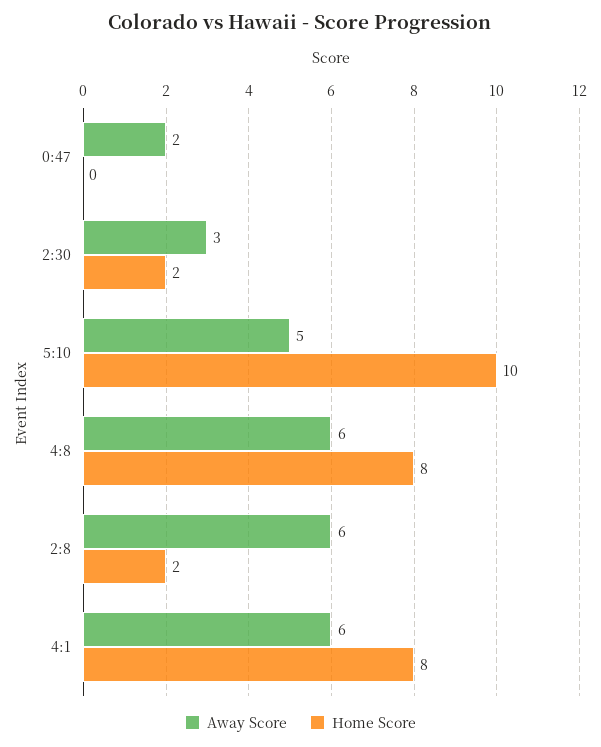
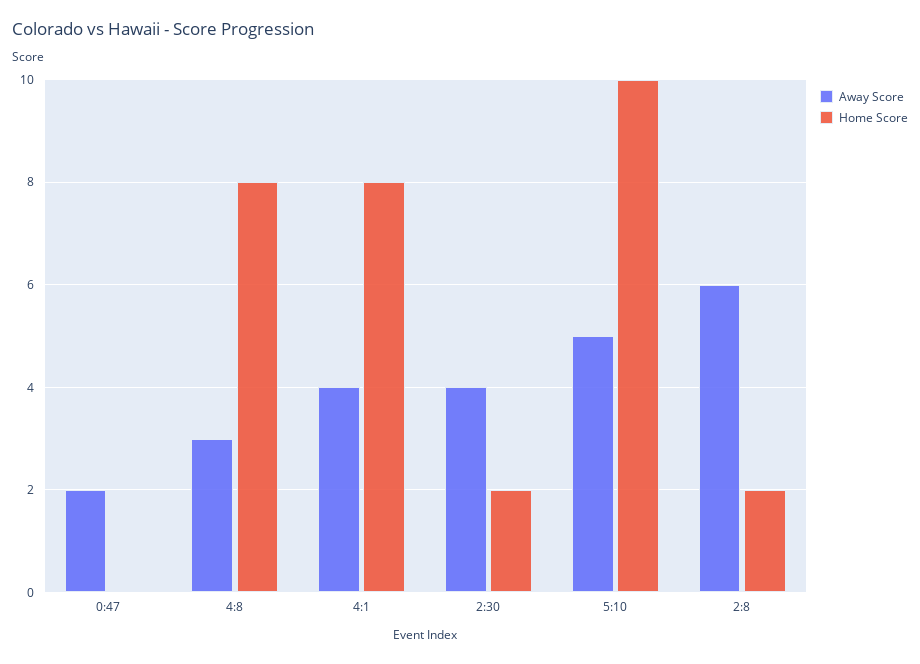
Away Score, 2:30: 3 -> 4
Away Score, 4:8: 6 -> 3
Away Score, 4:1: 6 -> 4

